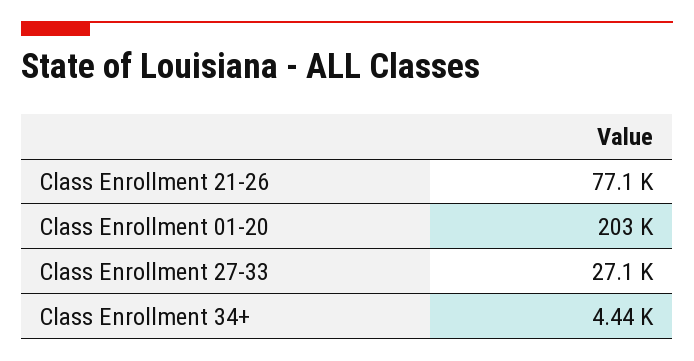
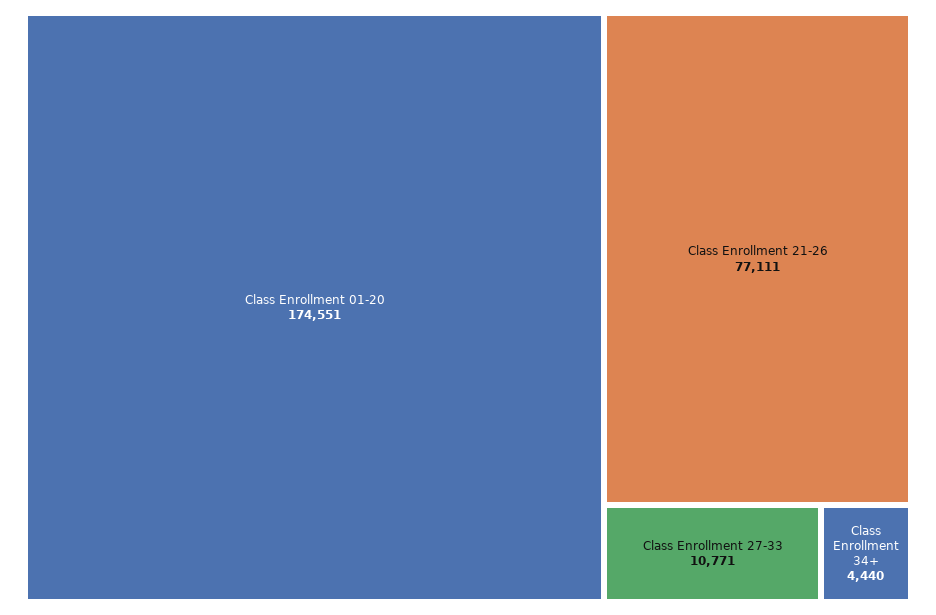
Class Enrollment 01-20: 203000 -> 174551
Class Enrollment 27-33: 27100 -> 10771

